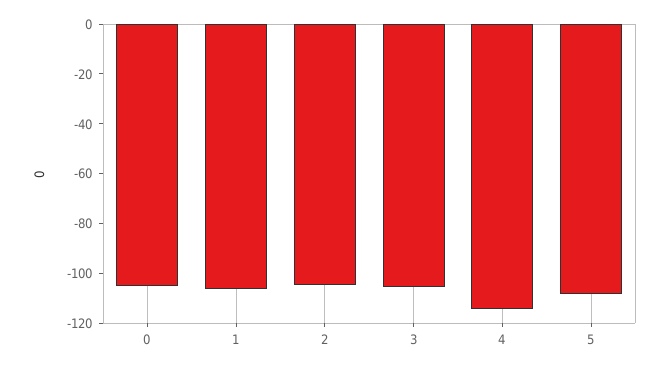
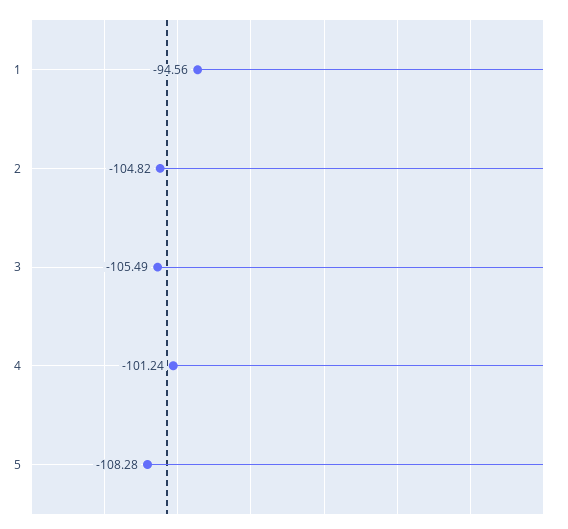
0: -105 -> none
1: -105 -> -94.56
4: -115 -> -101.24

